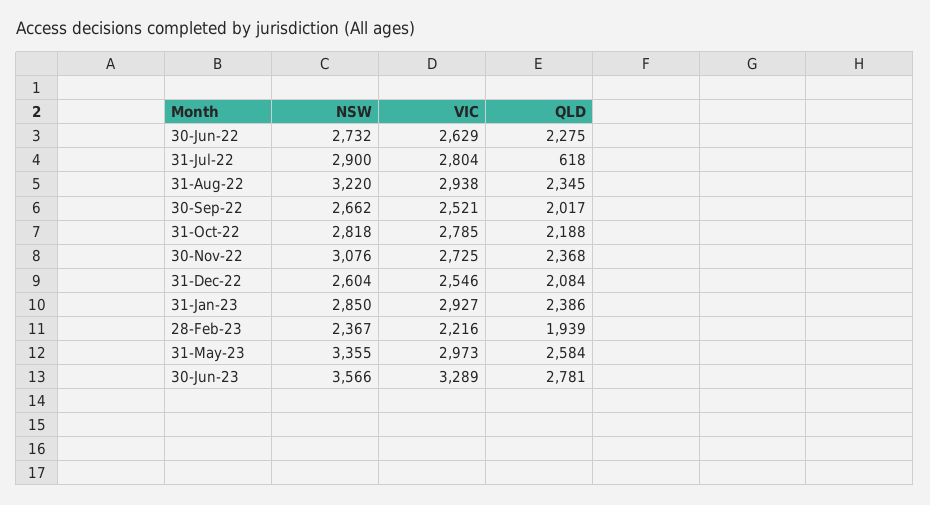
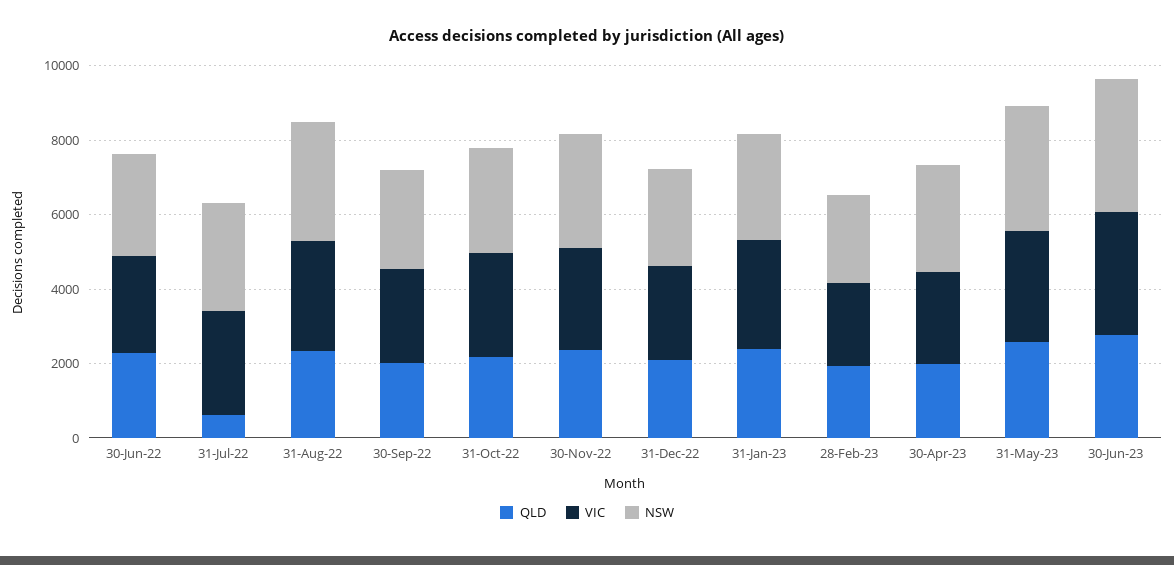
QLD, 30-Apr-23: none -> 2000
VIC, 30-Apr-23: none -> 2500
NSW, 30-Apr-23: none -> 3000

